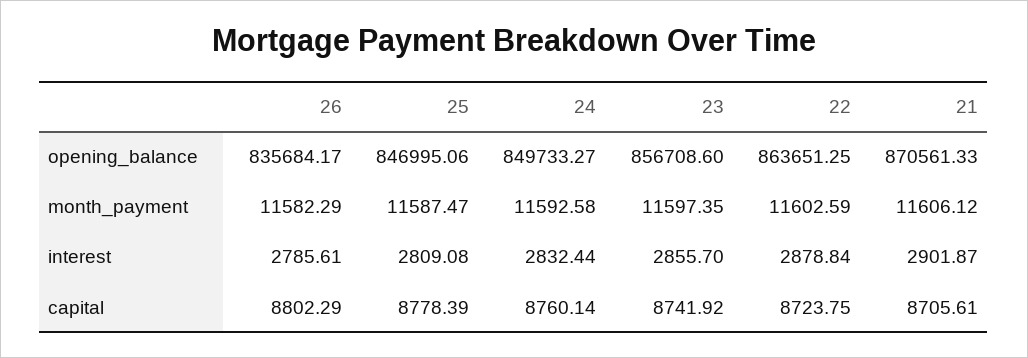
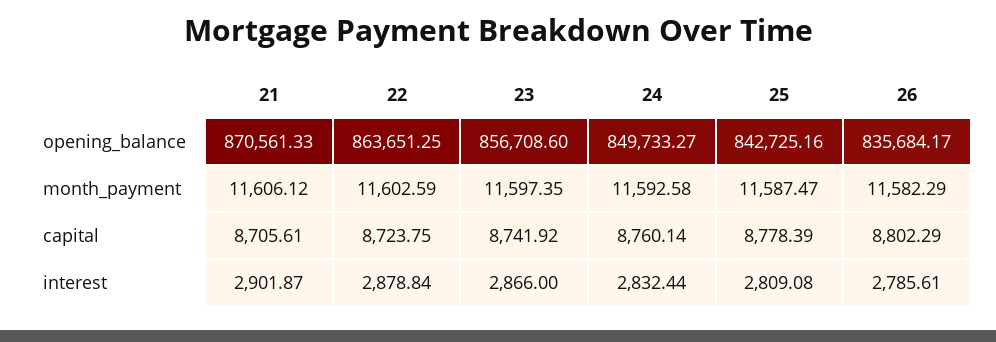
25, opening_balance: 846995.06 -> 842725.16
23, interest: 2855.7 -> 2866

